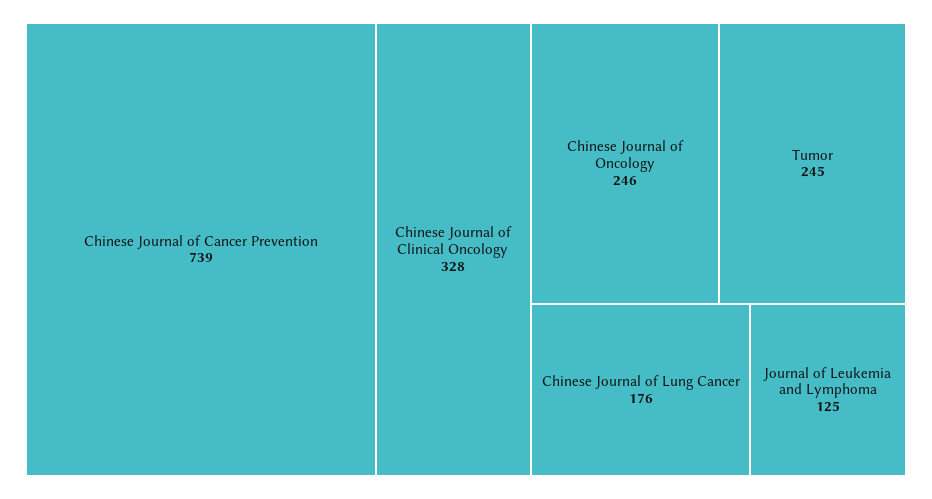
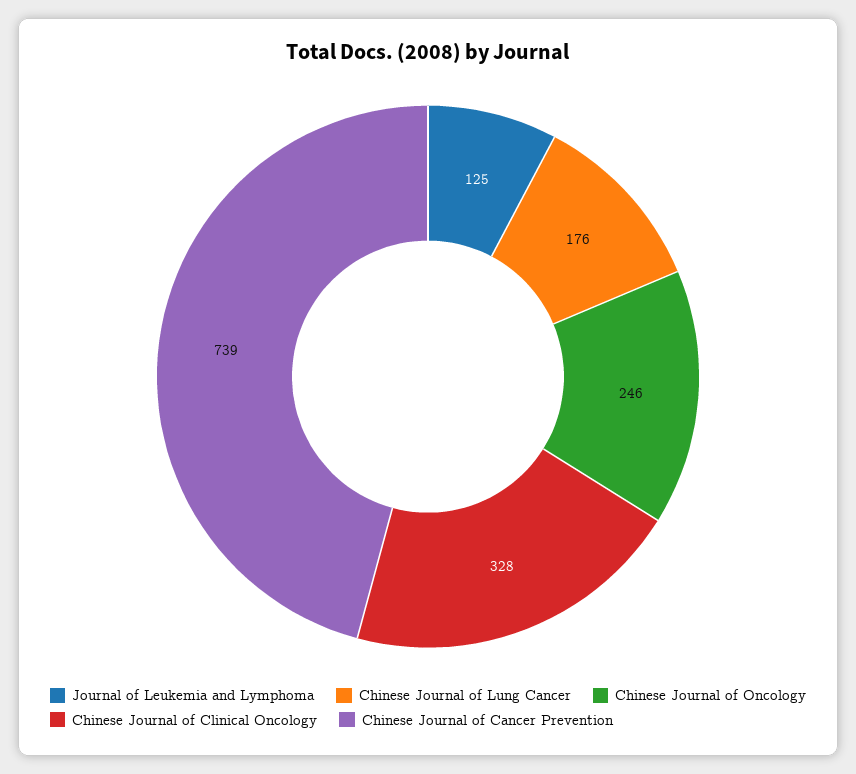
Tumor: 245 -> none

